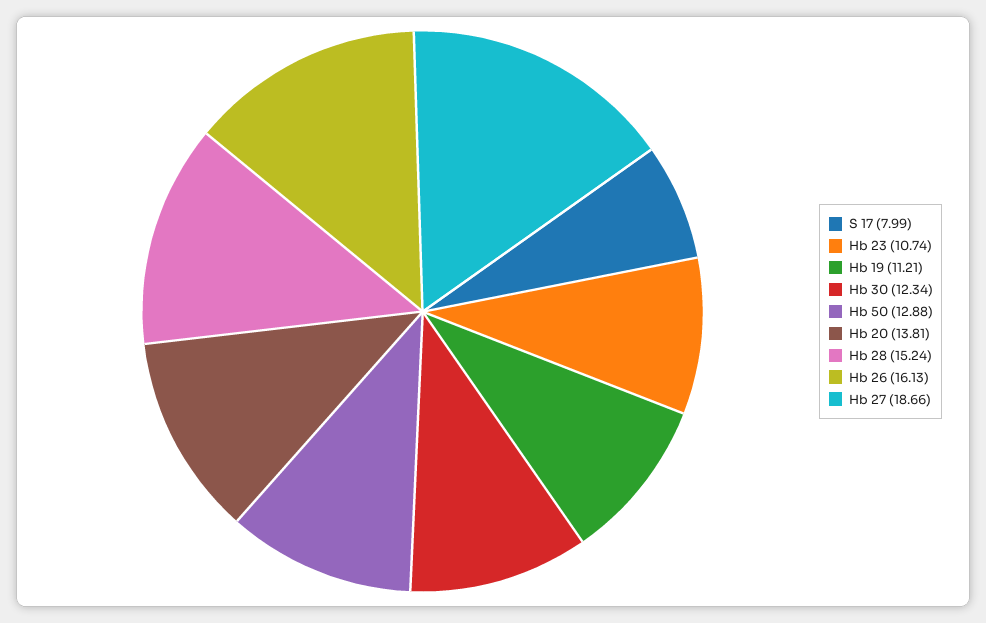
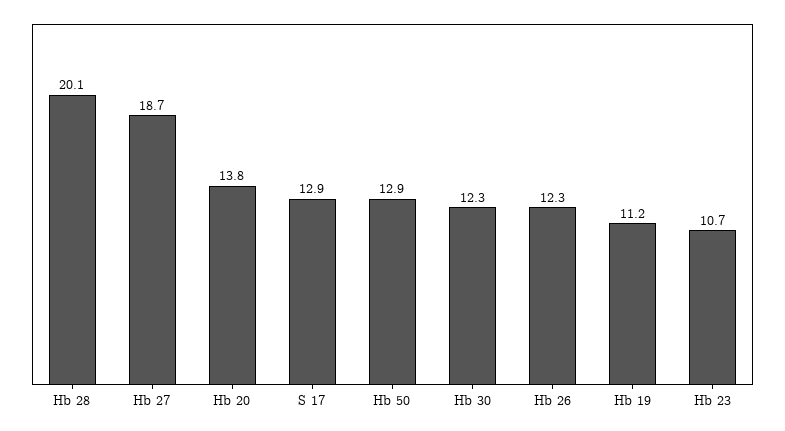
S 17: 7.99 -> 12.9
Hb 28: 15.24 -> 20.1
Hb 26: 16.13 -> 12.3

